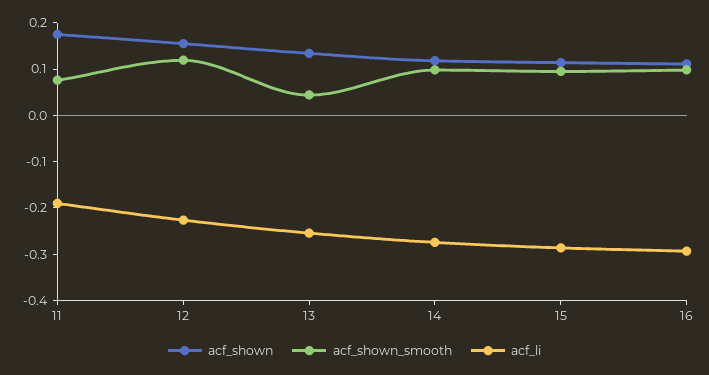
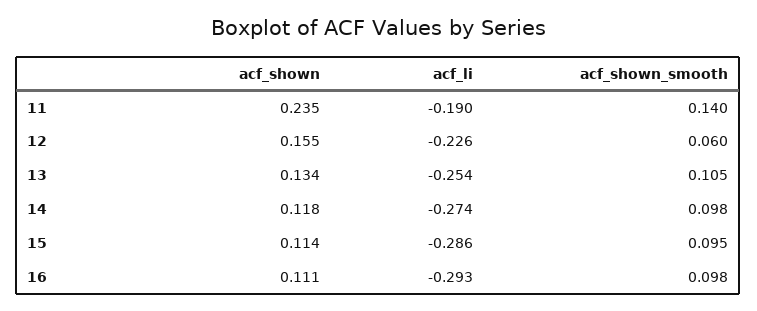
acf_shown, 11: 0.18 -> 0.235
acf_shown_smooth, 11: 0.08 -> 0.14
acf_shown_smooth, 12: 0.12 -> 0.06
acf_shown_smooth, 13: 0.04 -> 0.105

